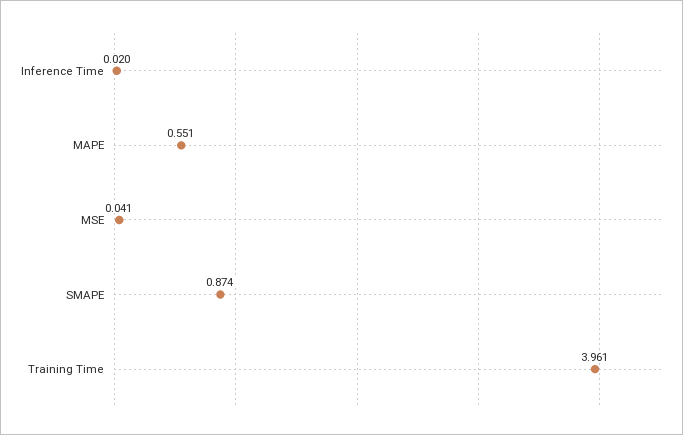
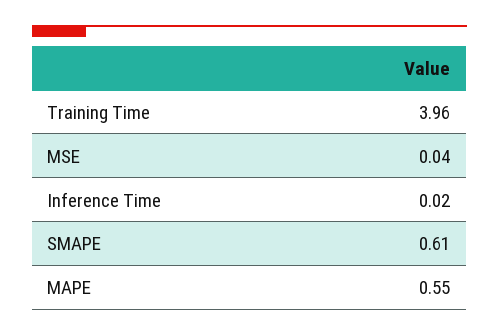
SMAPE: 0.874 -> 0.61

